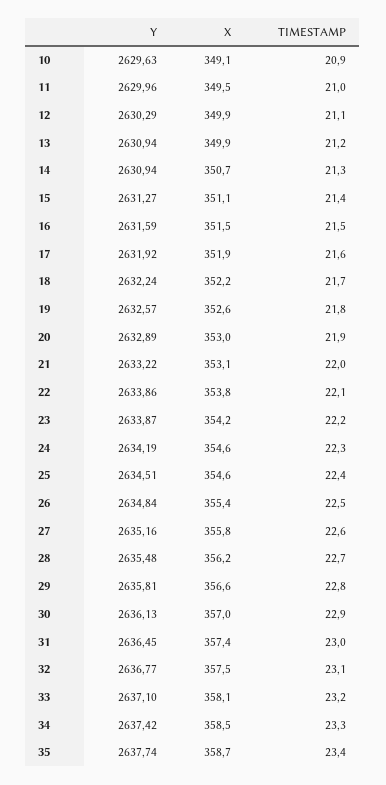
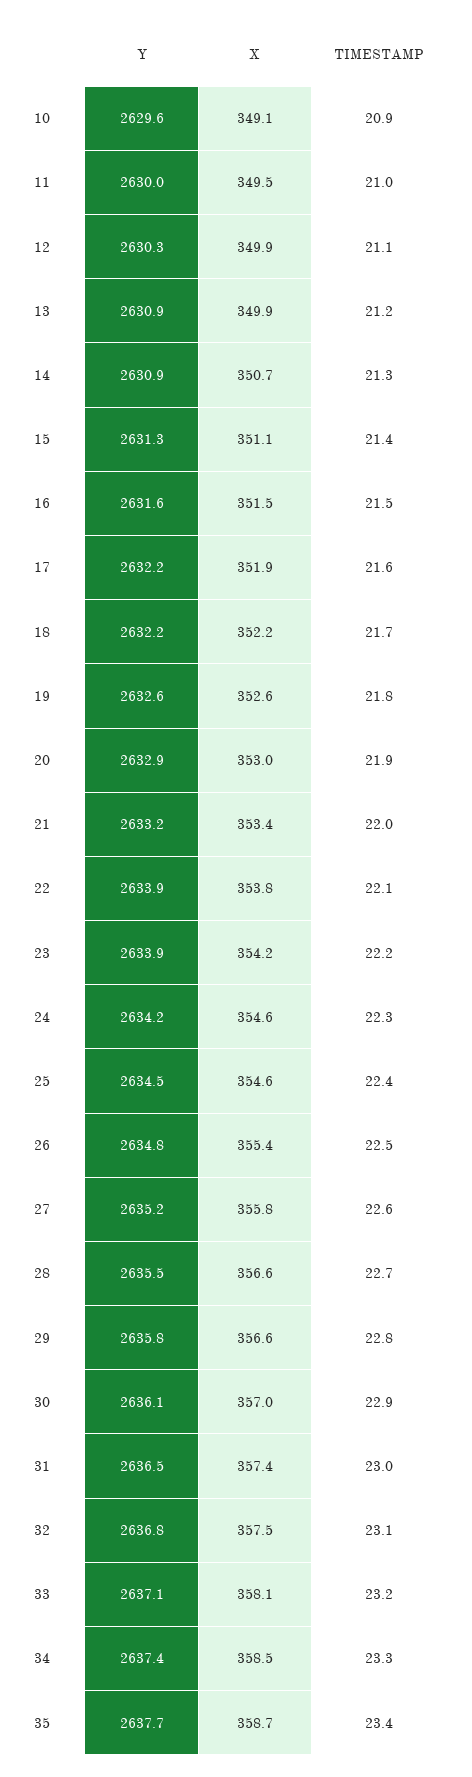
Y, 17: 2631.92 -> 2632.2
X, 21: 353.1 -> 353.4
X, 28: 356.2 -> 356.6

